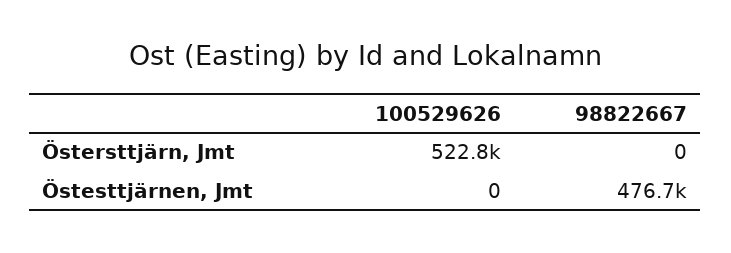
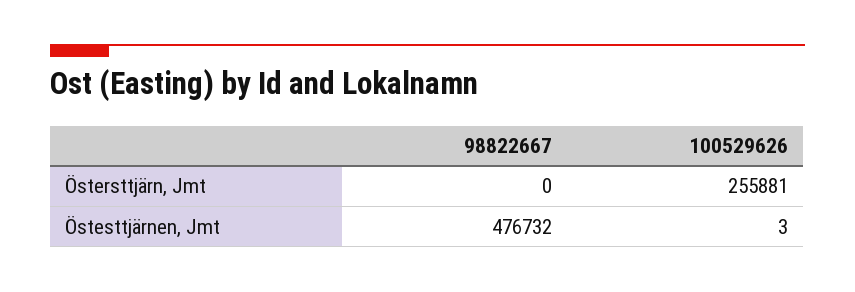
100529626, Östersttjärn, Jmt: 522800 -> 255881
100529626, Östesttjärnen, Jmt: 0 -> 3

